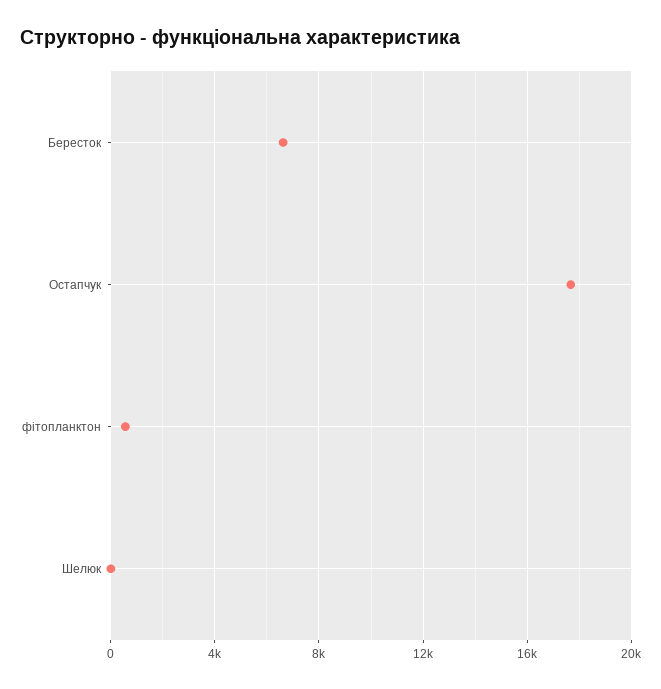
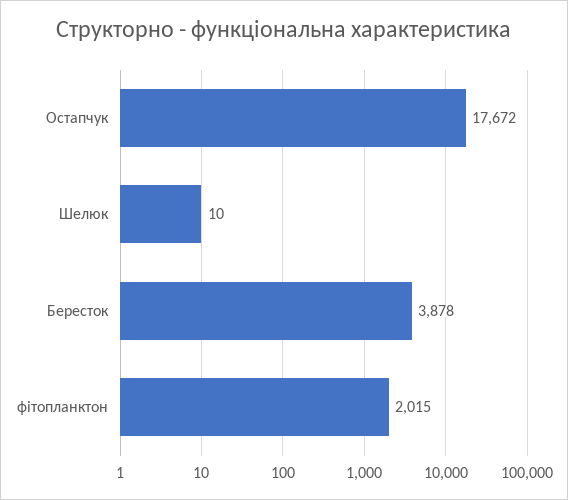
Бересток: 6500 -> 3878
фітопланктон: 500 -> 2015

